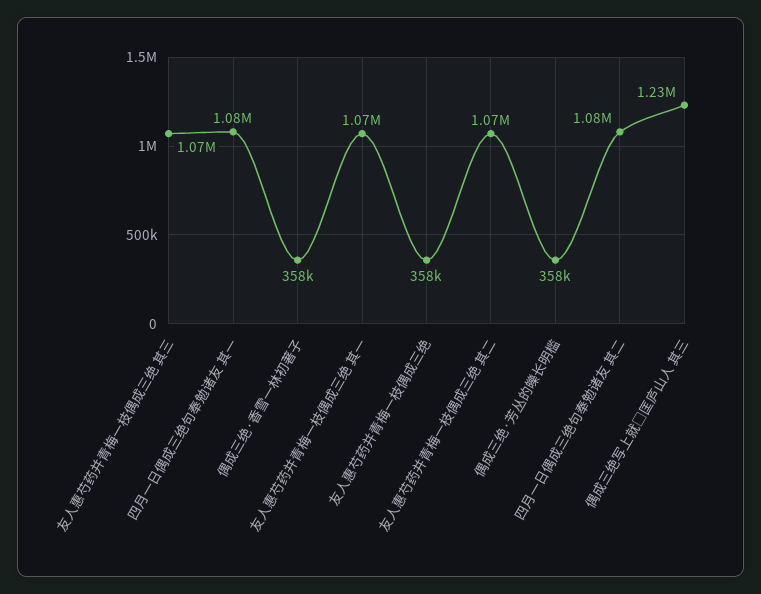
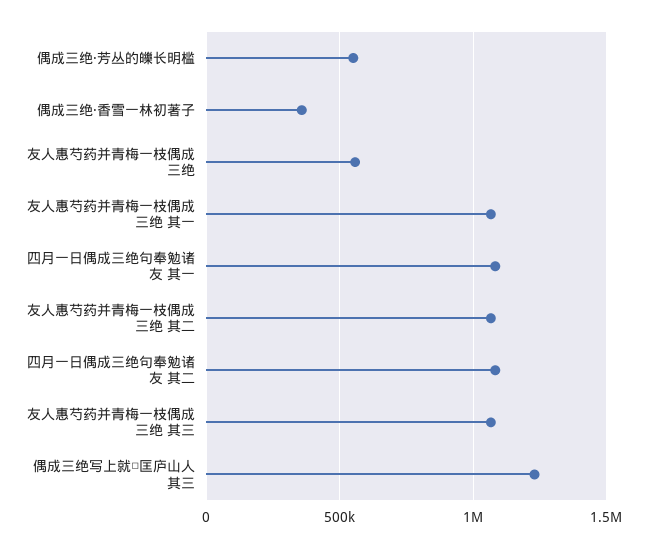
友人惠芍药并青梅一枝偶成三绝: 358000 -> 550000
偶成三绝·芳丛的皪长明槛: 358000 -> 550000

